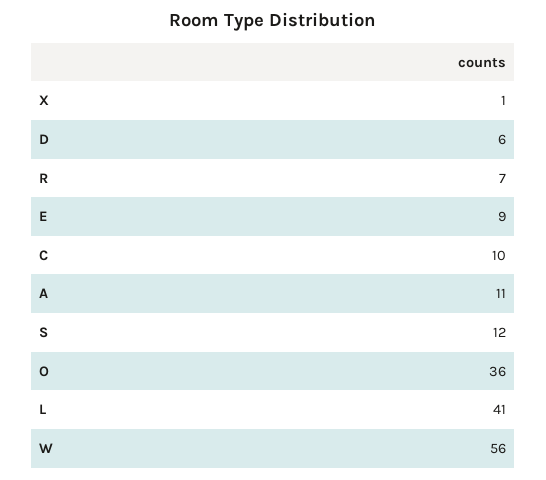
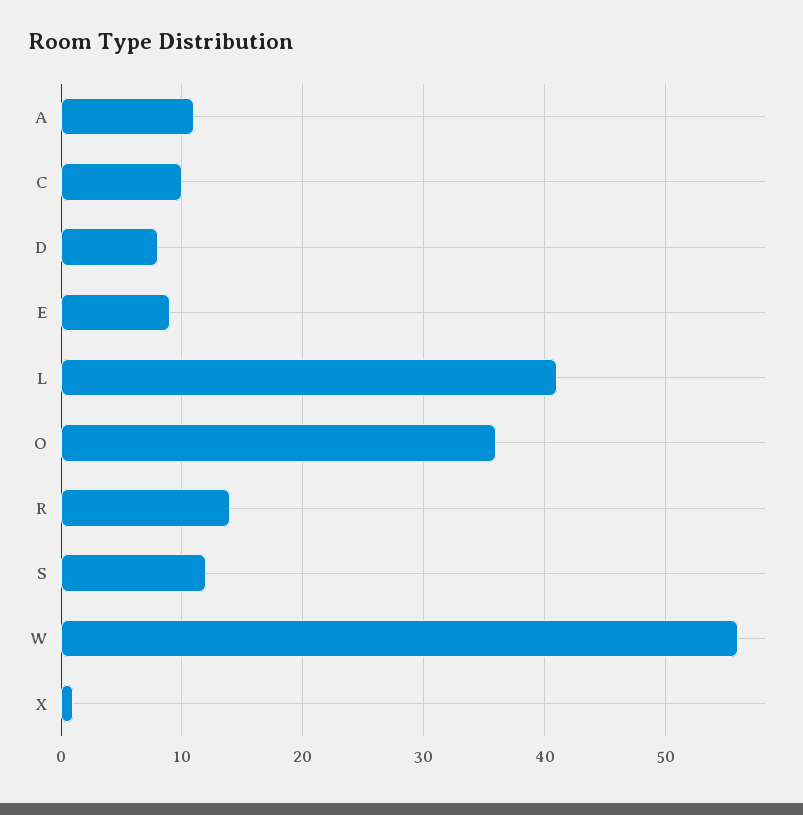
D: 6 -> 8
R: 7 -> 14

